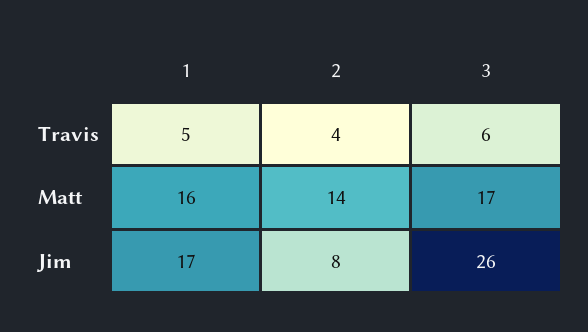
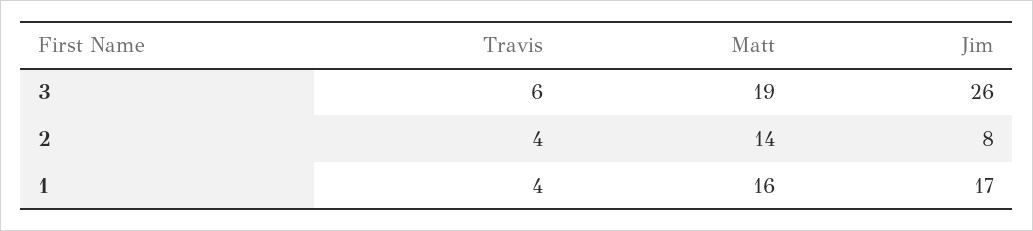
1, Travis: 5 -> 4
3, Matt: 17 -> 19

